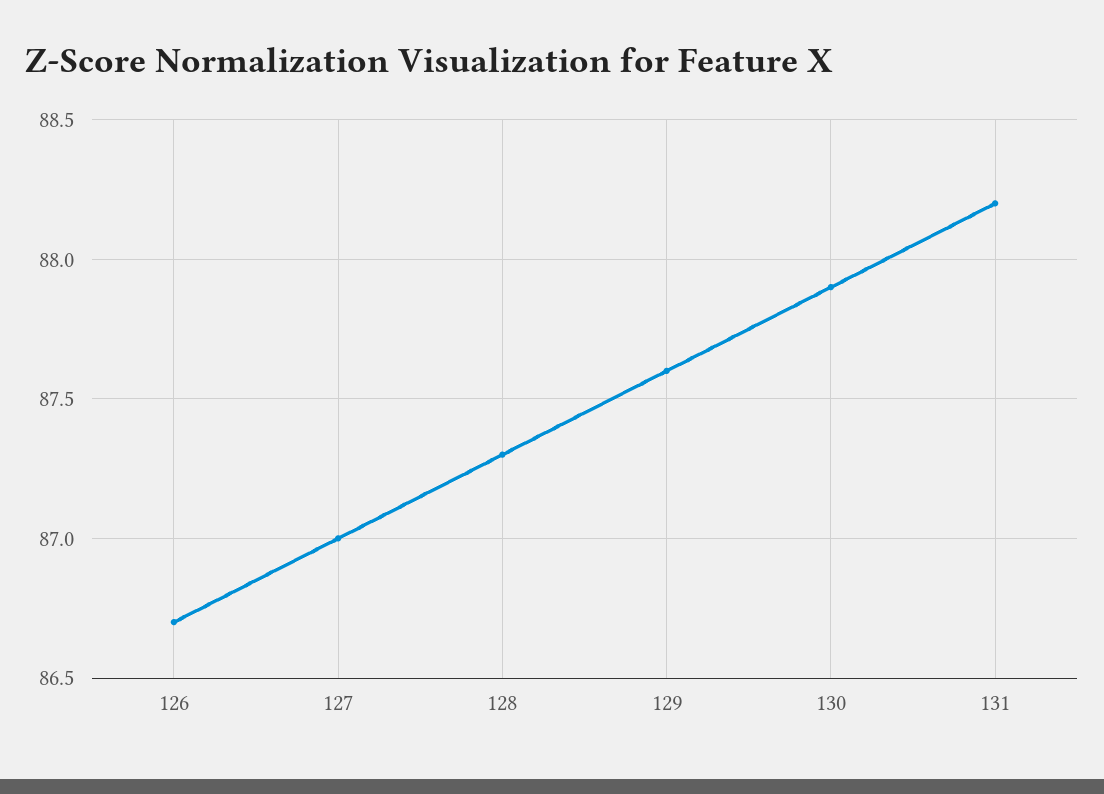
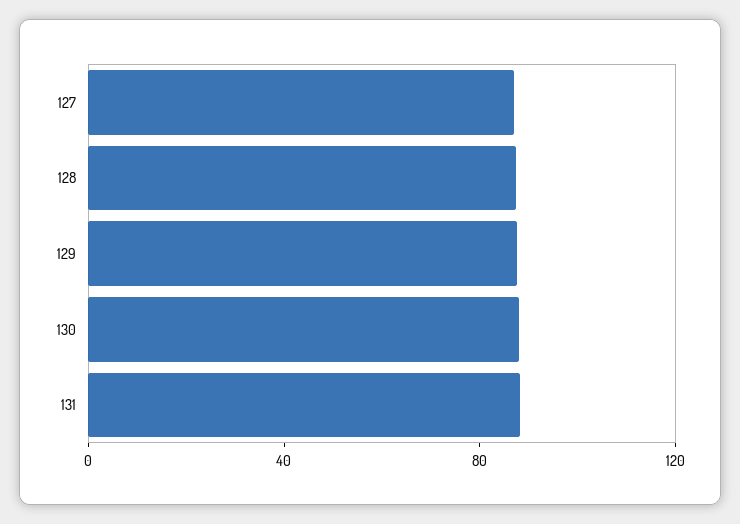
126: 86.7 -> none

